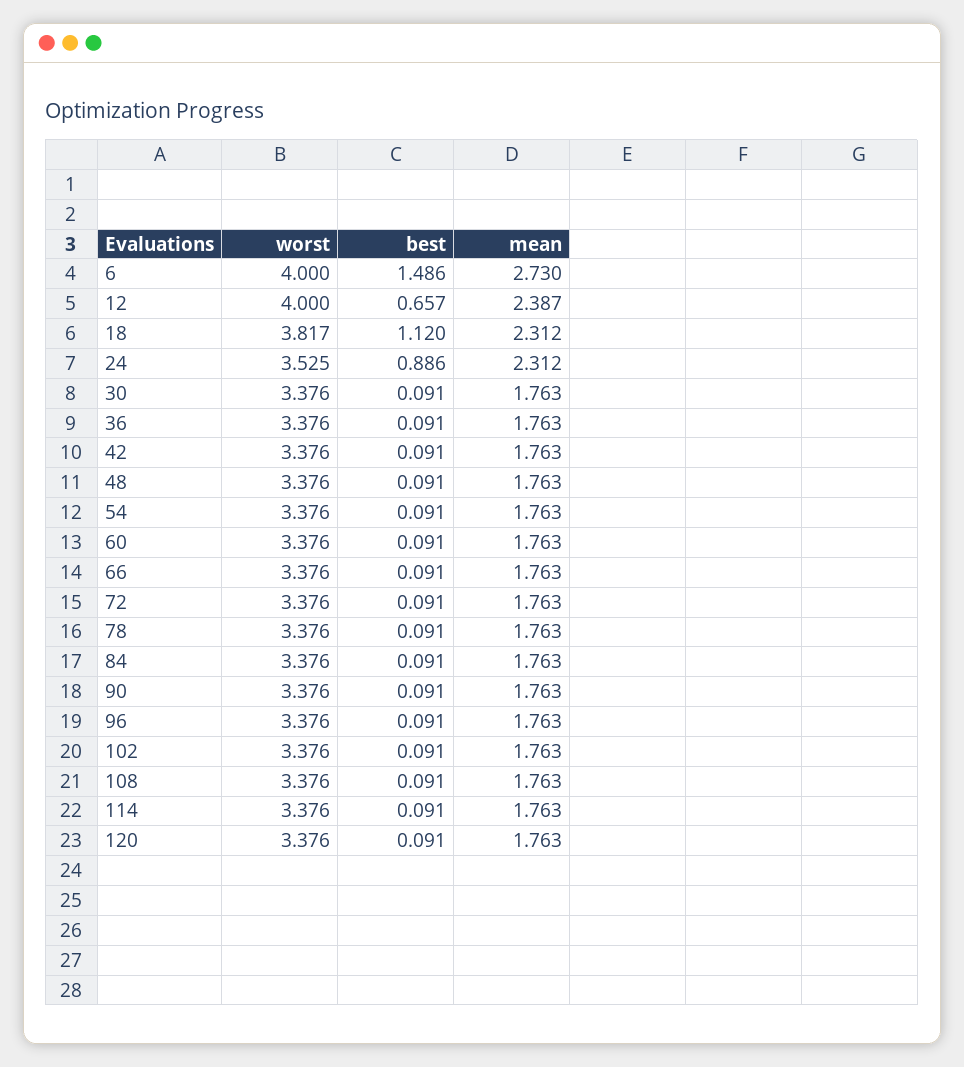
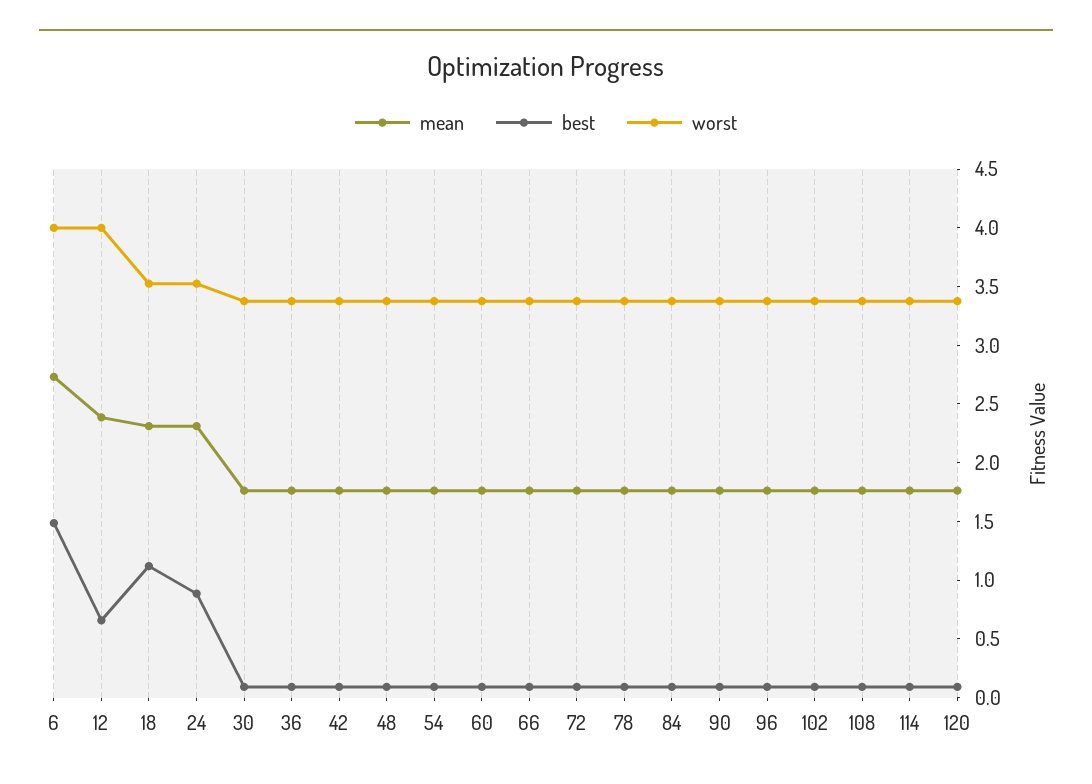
worst, 18: 3.817 -> 3.5

